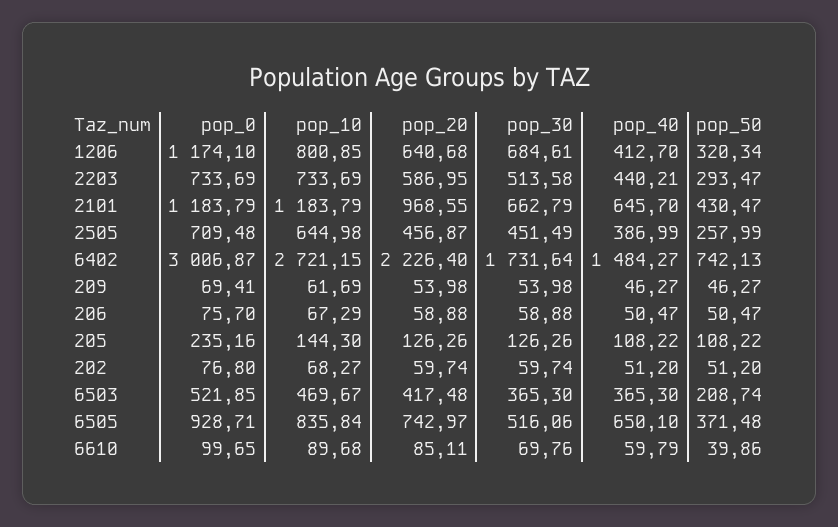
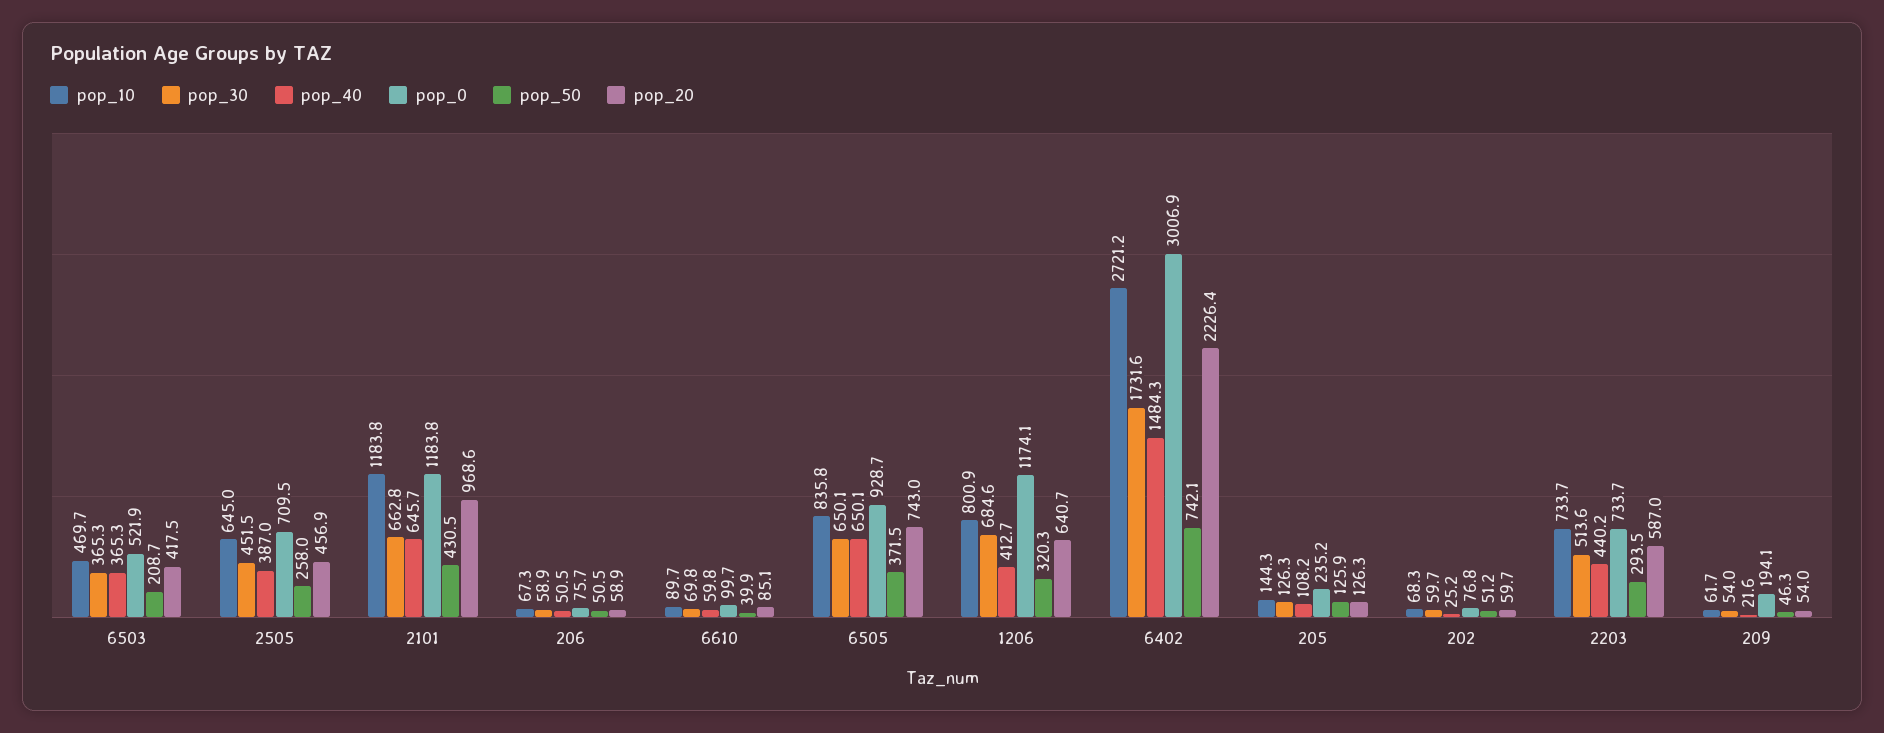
pop_0, 209: 69.41 -> 194.1
pop_40, 209: 46.27 -> 21.6
pop_50, 205: 108.22 -> 125.9
pop_40, 202: 51.2 -> 25.2
pop_30, 6505: 516.06 -> 650.1

